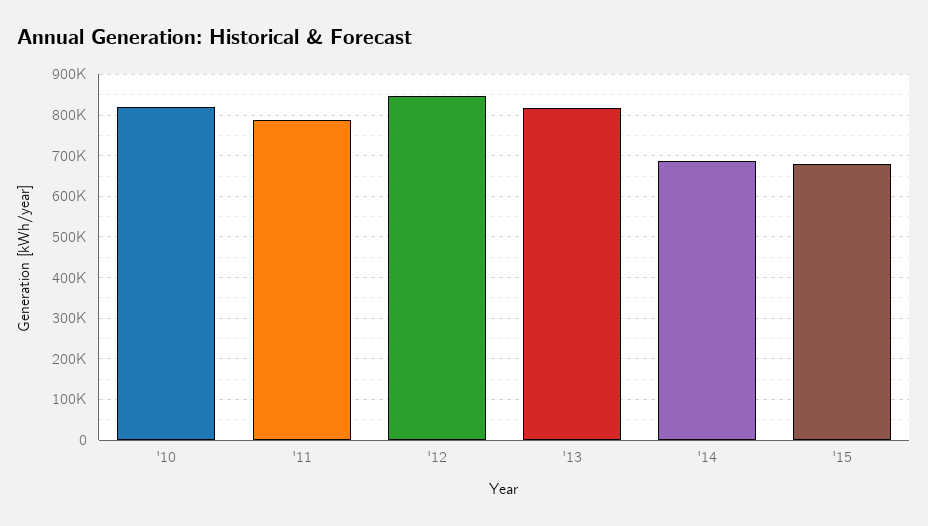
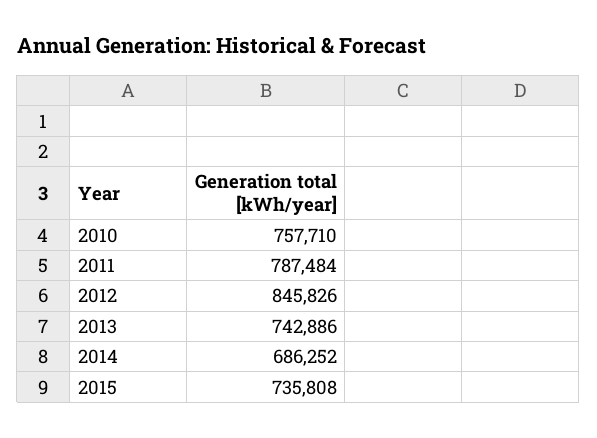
'10: 820000 -> 757710
'13: 820000 -> 742886
'15: 680000 -> 735808

